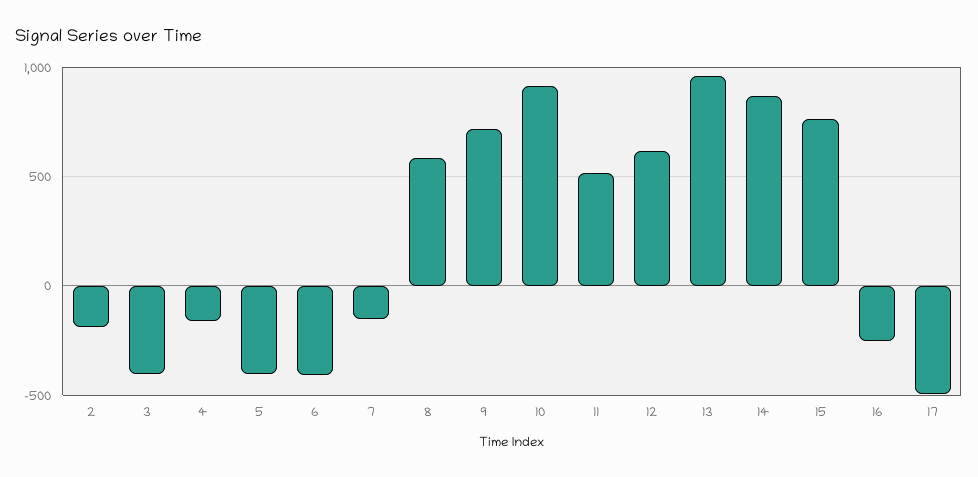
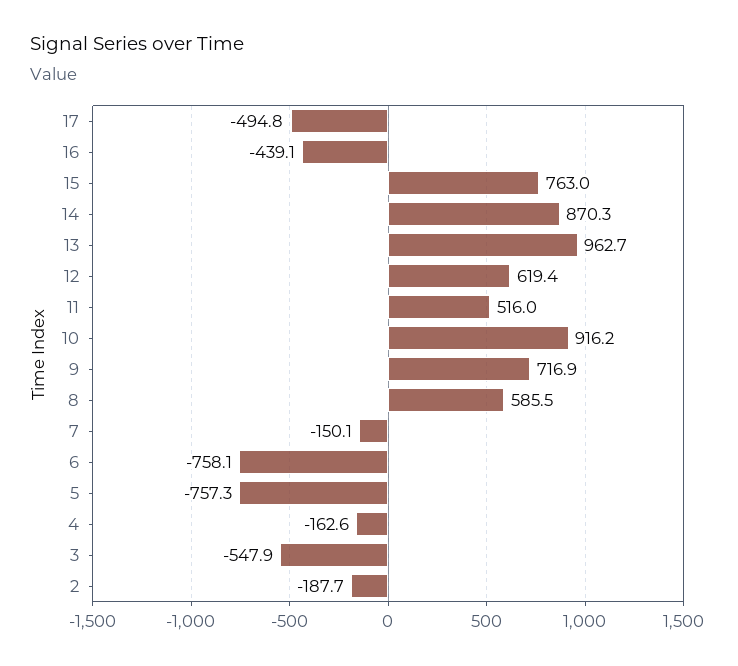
3: -400 -> -547.9
5: -400 -> -757.3
6: -400 -> -758.1
16: -250 -> -439.1

